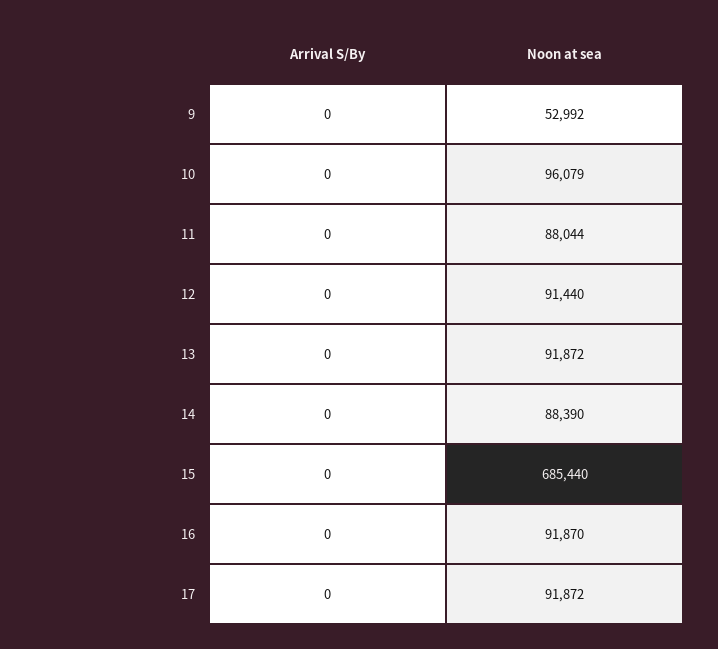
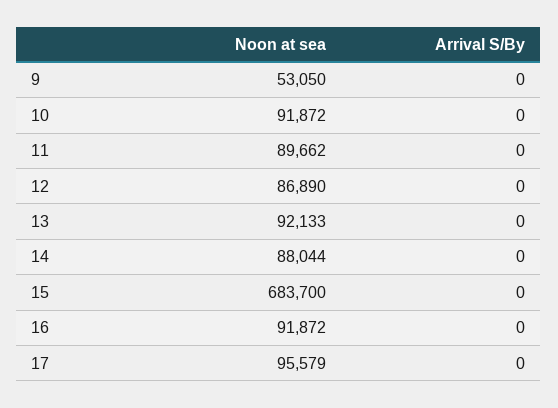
Noon at sea, 9: 52992 -> 53050
Noon at sea, 10: 96079 -> 91872
Noon at sea, 11: 88044 -> 89662
Noon at sea, 12: 91440 -> 86890
Noon at sea, 13: 91872 -> 92133
Noon at sea, 14: 88390 -> 88044
Noon at sea, 15: 685440 -> 683700
Noon at sea, 16: 91870 -> 91872
Noon at sea, 17: 91872 -> 95579

